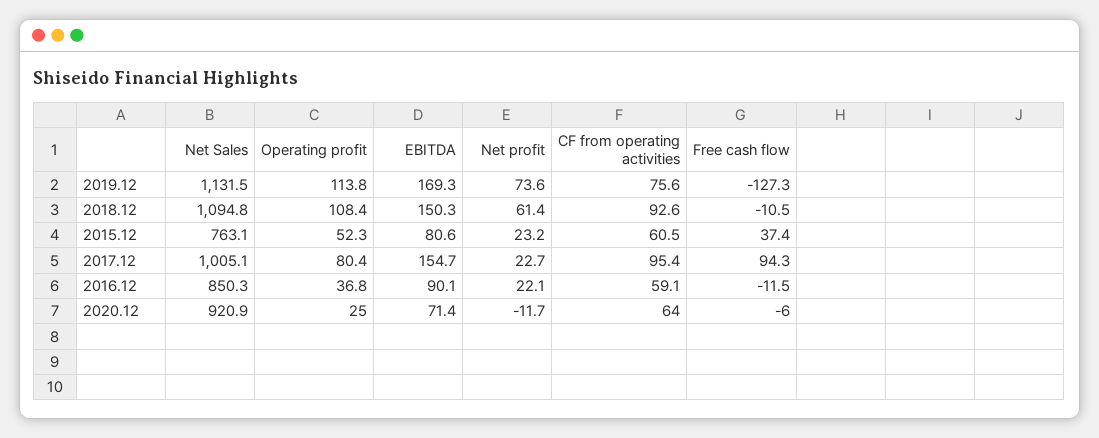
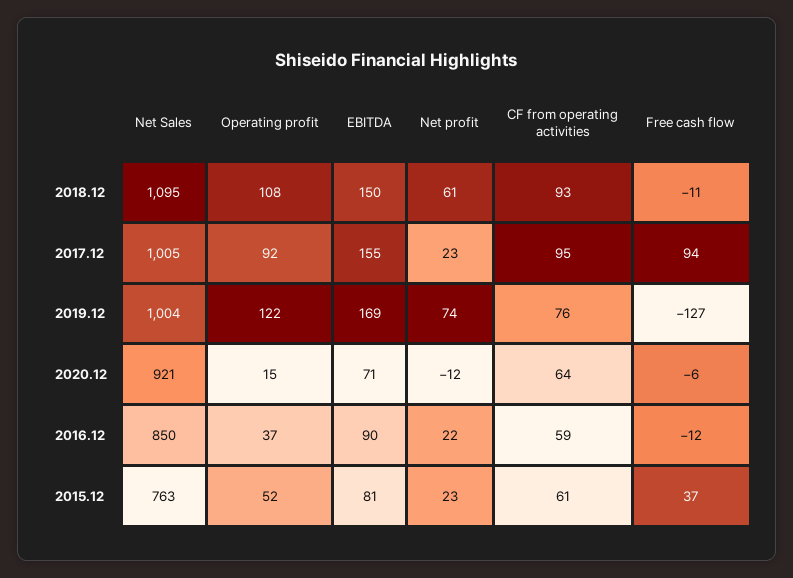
Net Sales, 2019.12: 1131.5 -> 1004
Operating profit, 2019.12: 113.8 -> 122
Operating profit, 2017.12: 80.4 -> 92
Operating profit, 2020.12: 25 -> 15

